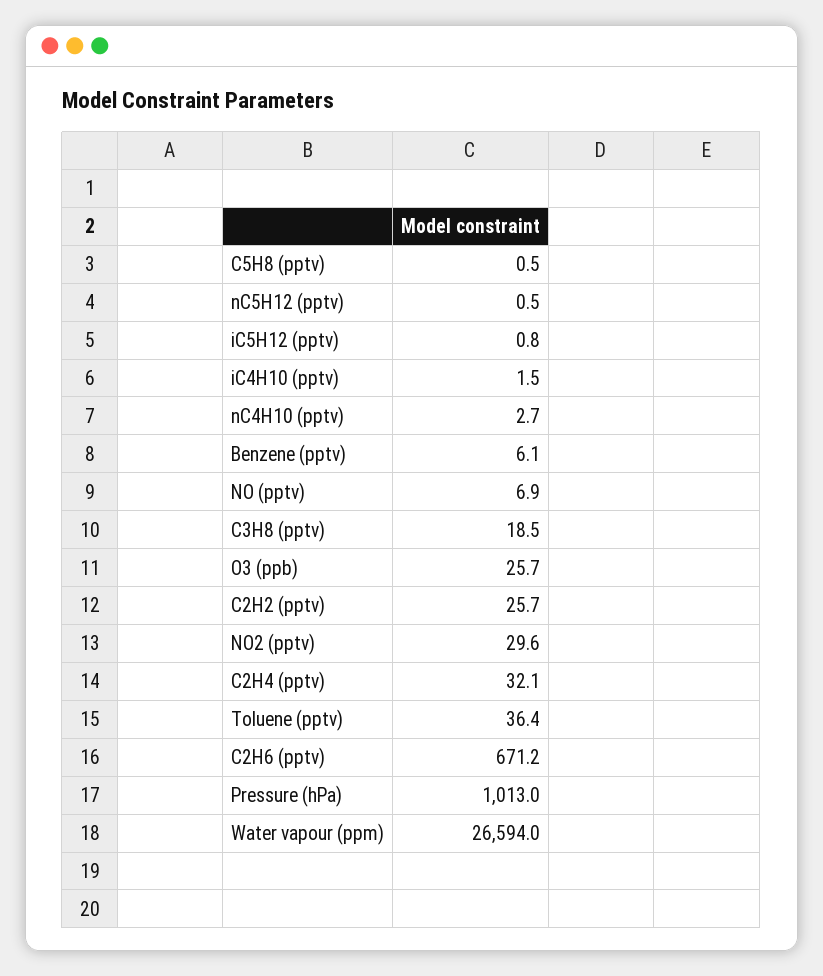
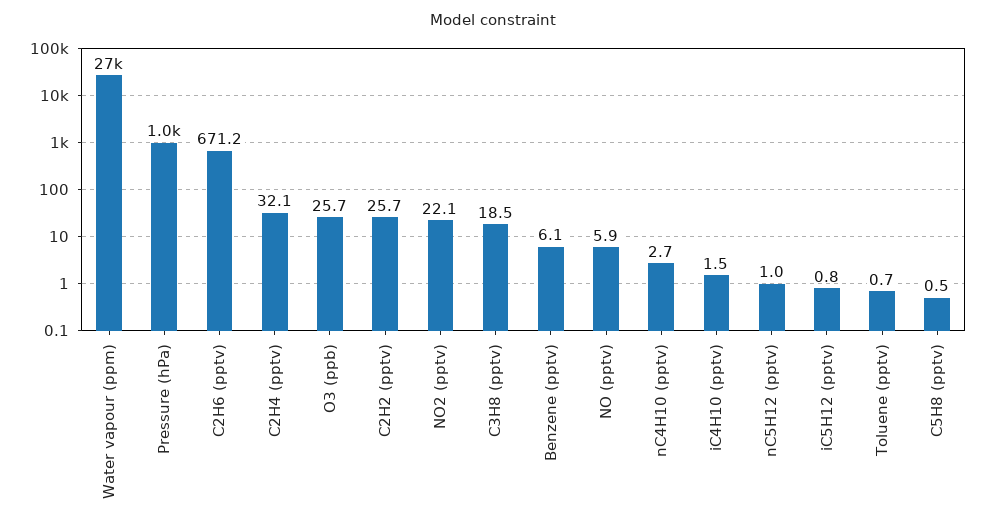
nC5H12 (pptv): 0.5 -> 1
NO (pptv): 6.9 -> 5.9
NO2 (pptv): 29.6 -> 22.1
Toluene (pptv): 36.4 -> 0.7

